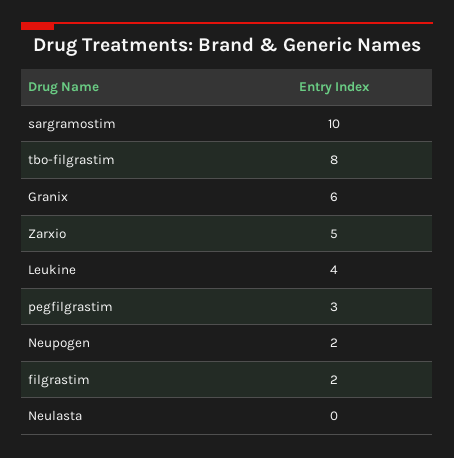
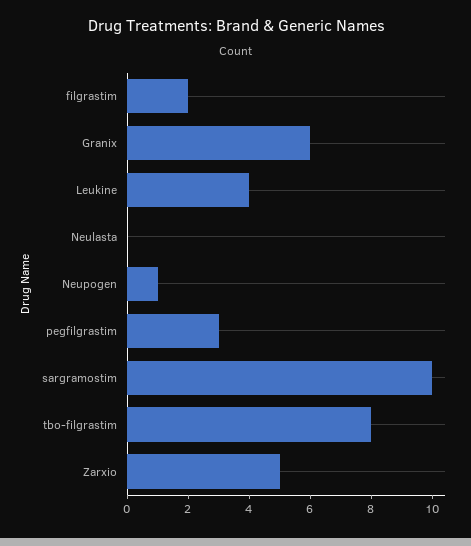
Neupogen: 2 -> 1

